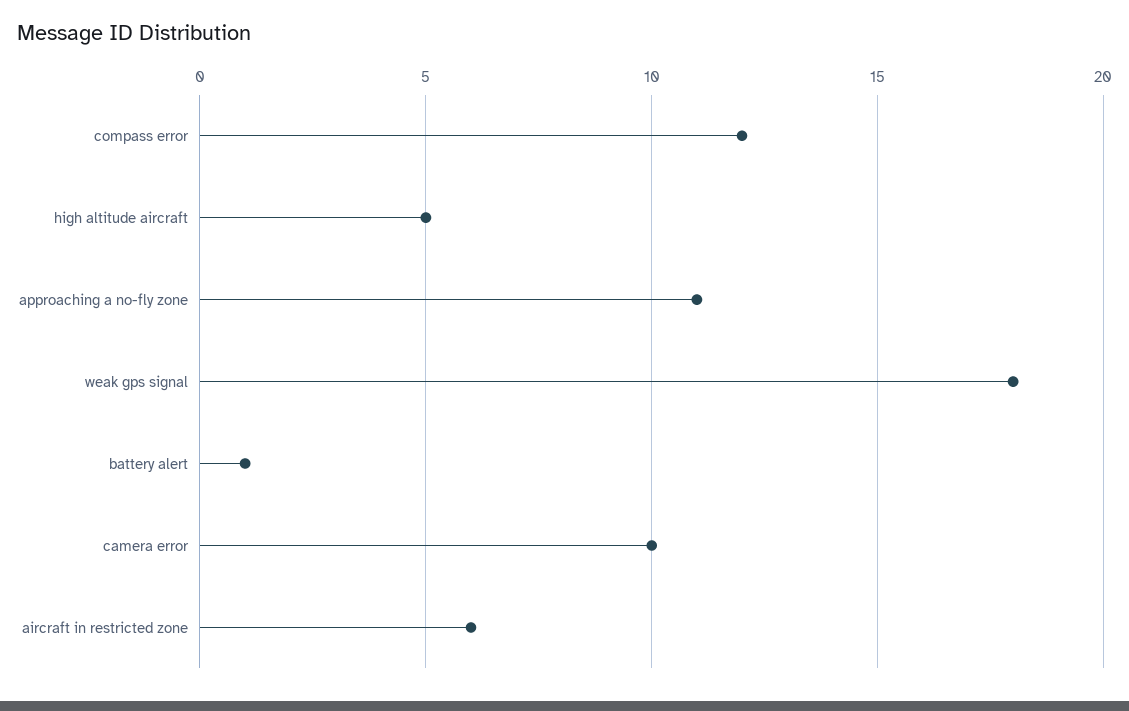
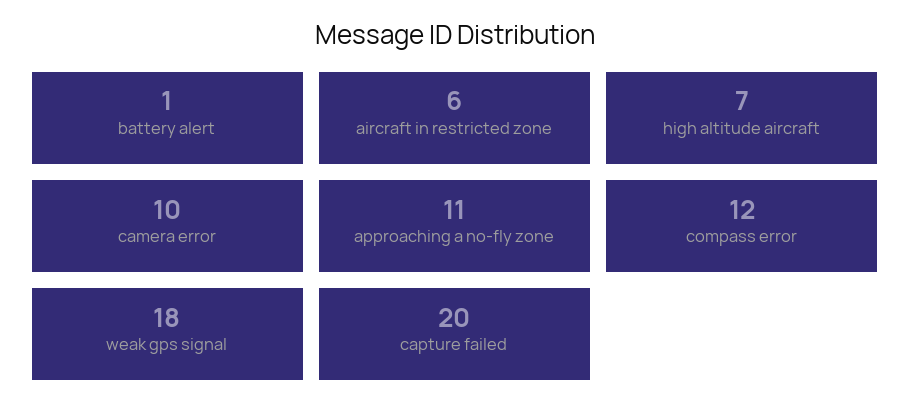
high altitude aircraft: 5 -> 7
capture failed: none -> 20

